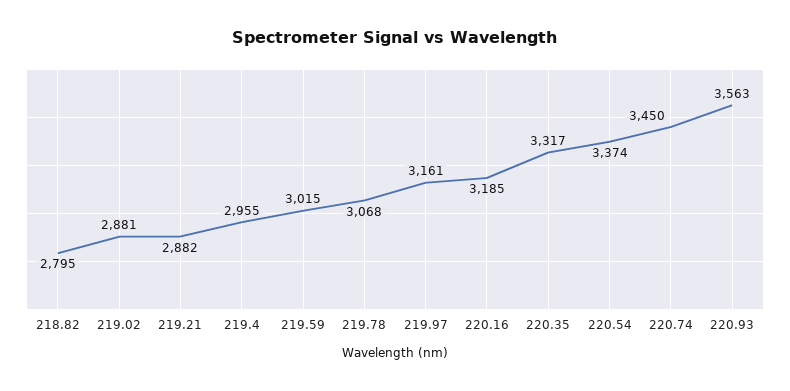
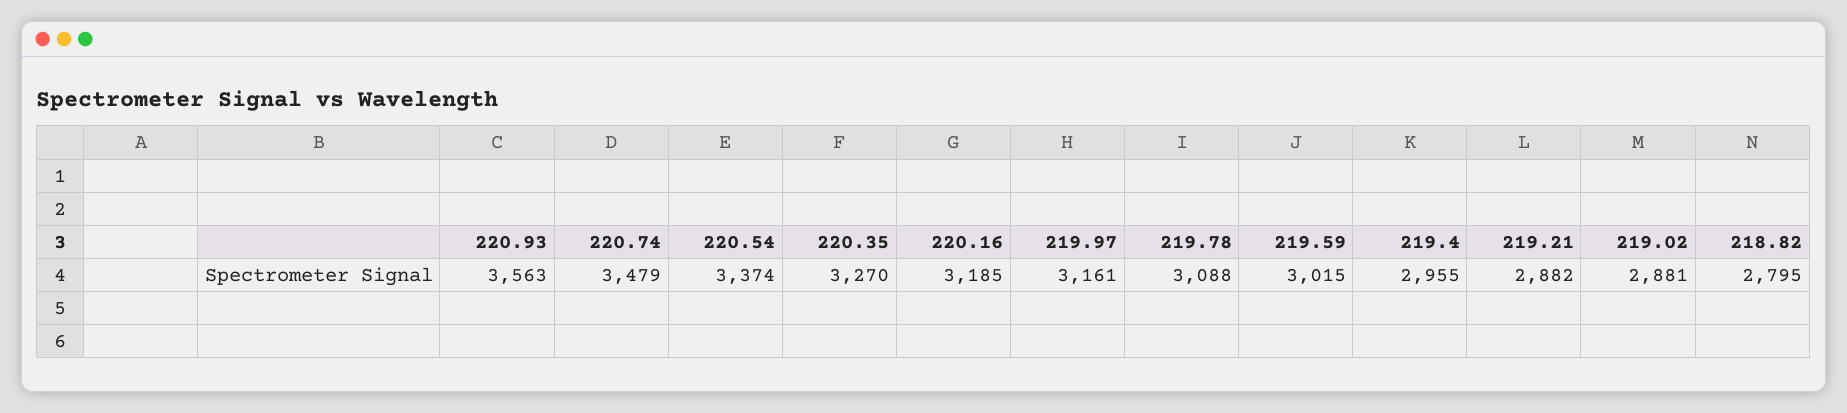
219.78: 3068 -> 3088
220.35: 3317 -> 3270
220.74: 3450 -> 3479

